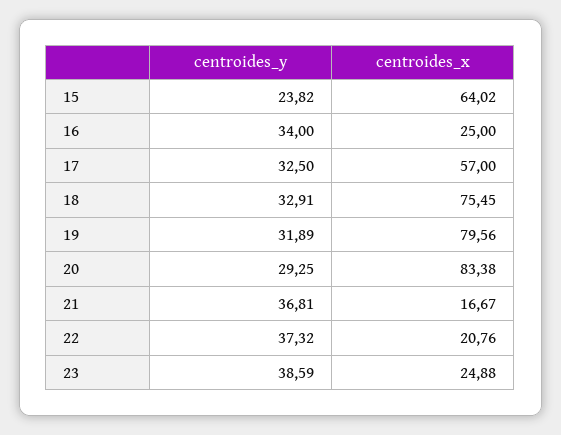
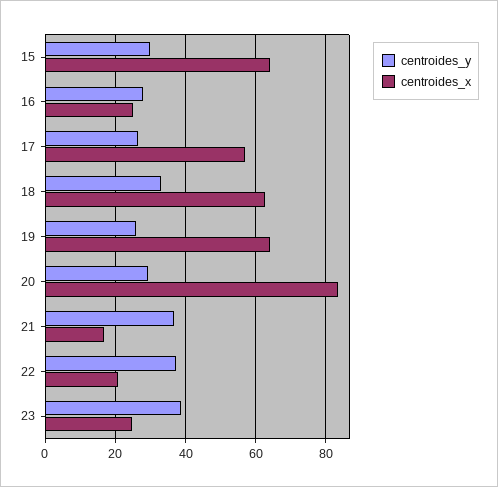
centroides_y, 15: 23.82 -> 30
centroides_y, 16: 34 -> 28
centroides_y, 17: 32.5 -> 26
centroides_x, 18: 75.45 -> 62
centroides_y, 19: 31.89 -> 26
centroides_x, 19: 79.56 -> 64

